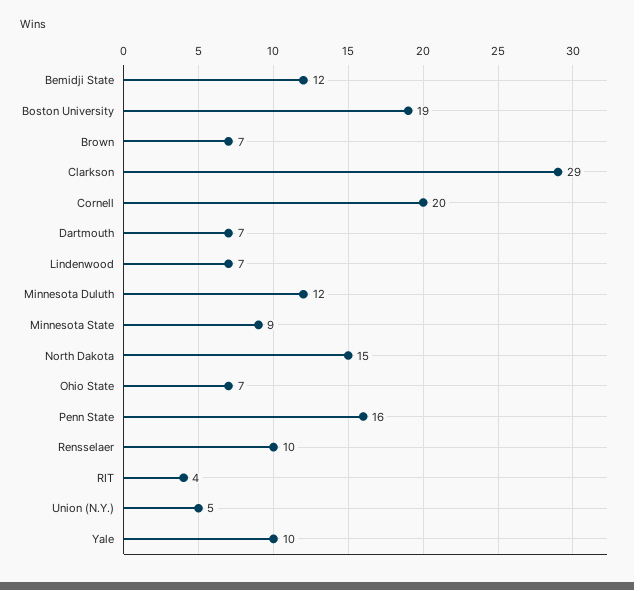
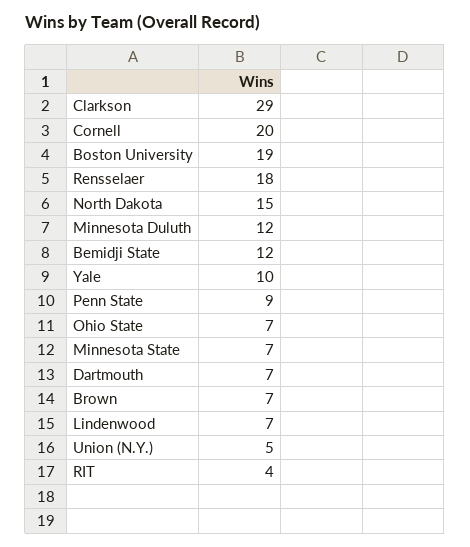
Minnesota State: 9 -> 7
Penn State: 16 -> 9
Rensselaer: 10 -> 18

